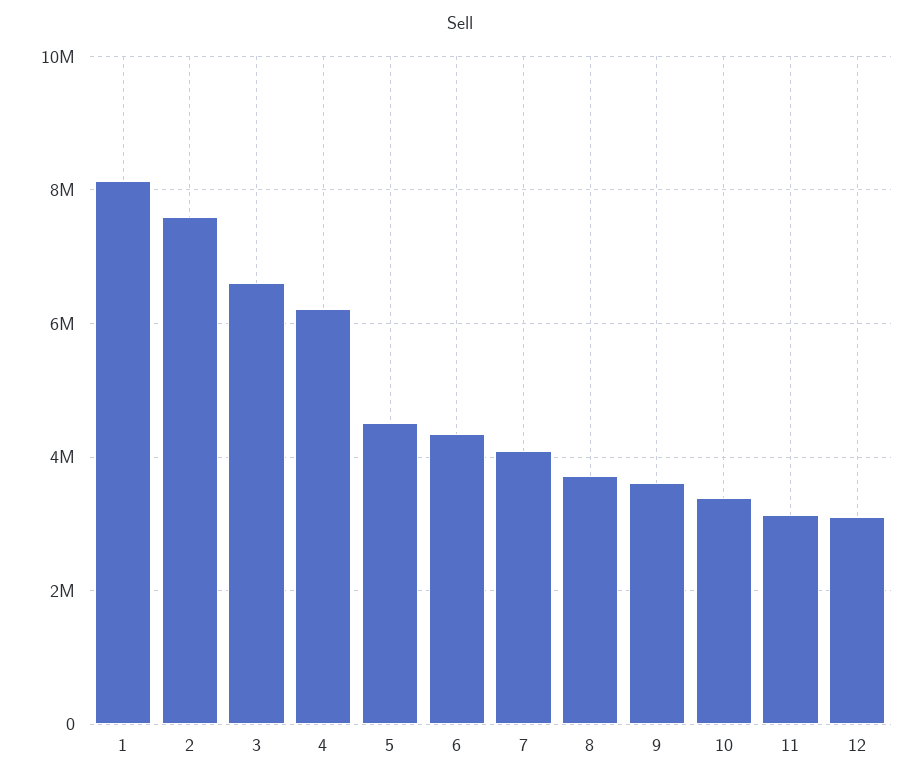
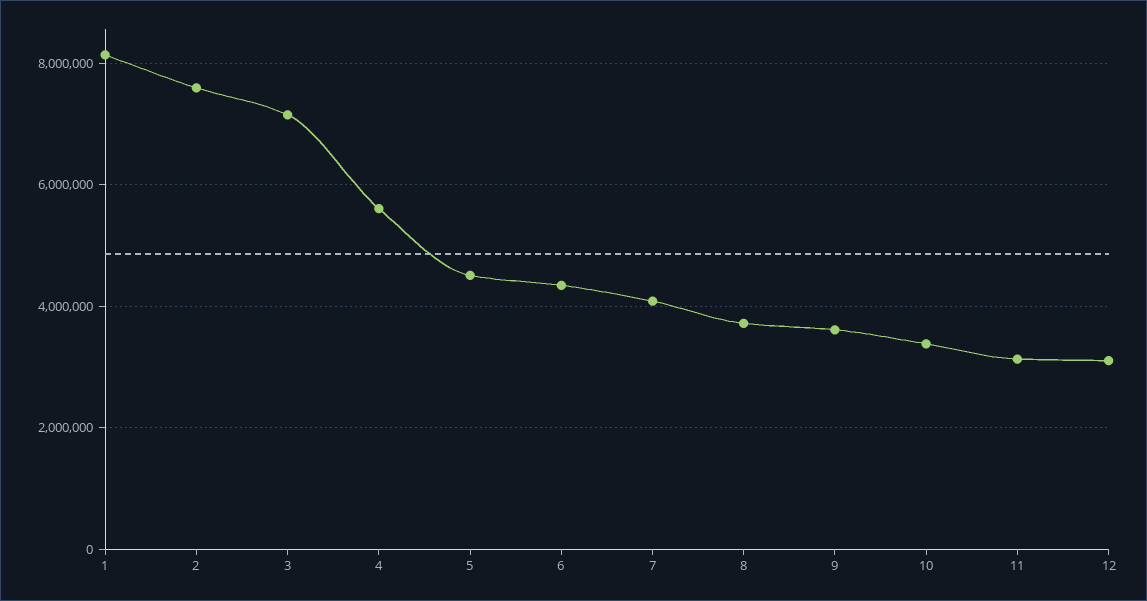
3: 6600000 -> 7200000
4: 6200000 -> 5600000

